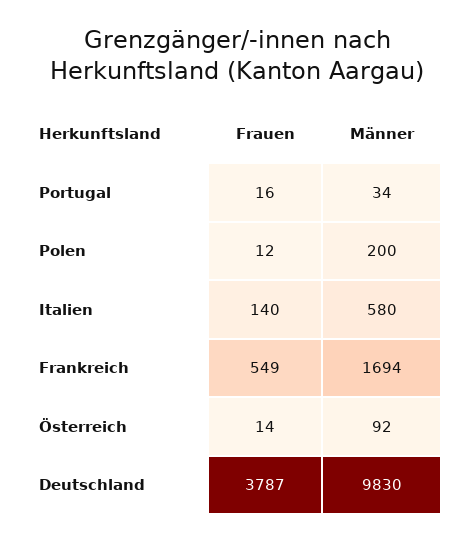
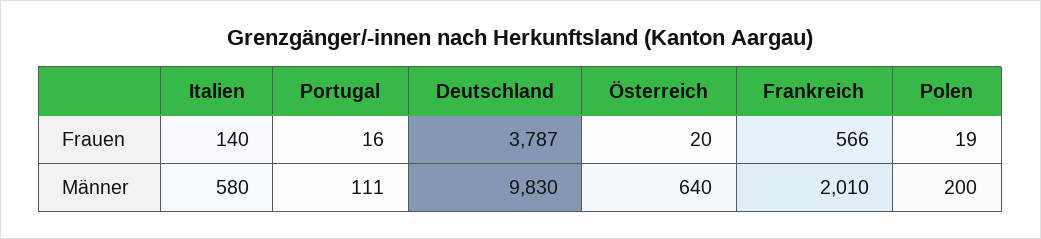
Männer, Portugal: 34 -> 111
Frauen, Polen: 12 -> 19
Frauen, Frankreich: 549 -> 566
Männer, Frankreich: 1694 -> 2010
Frauen, Österreich: 14 -> 20
Männer, Österreich: 92 -> 640

